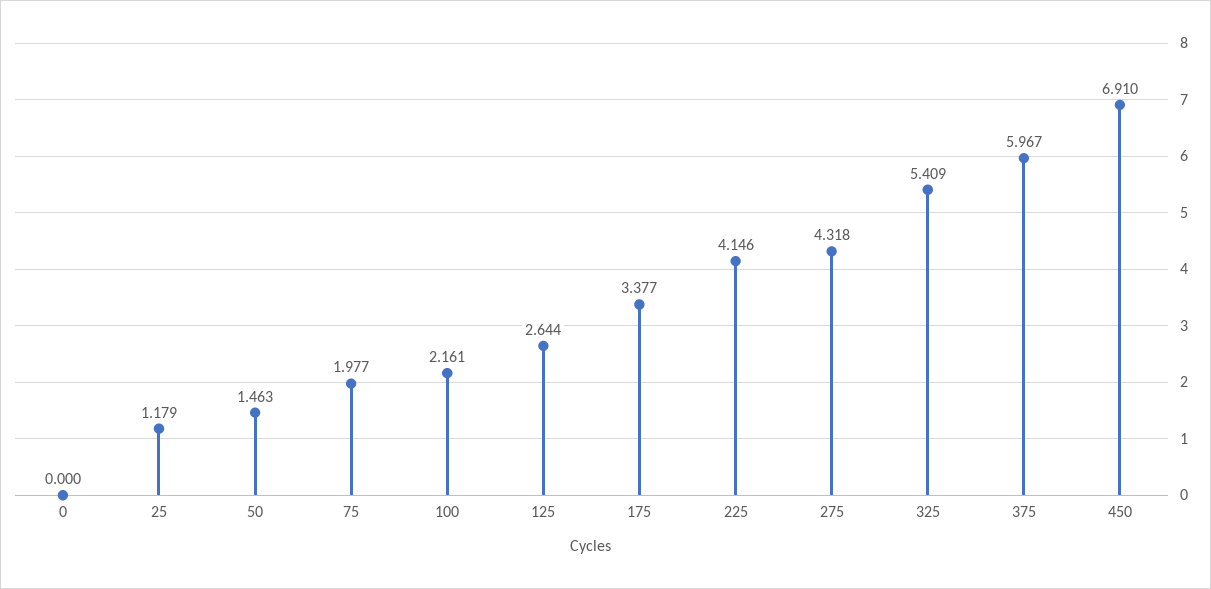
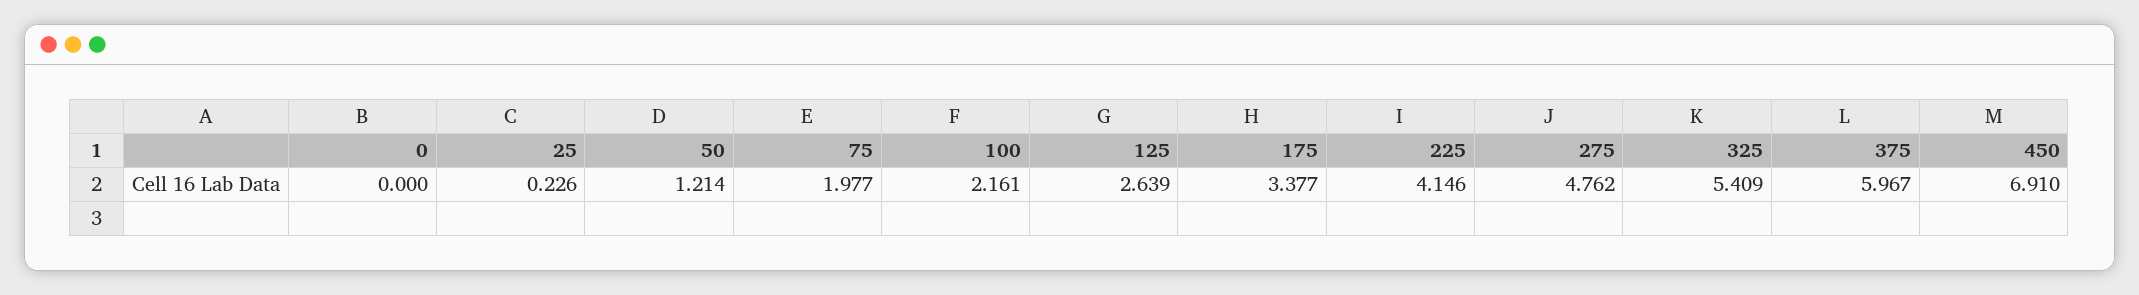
25: 1.179 -> 0.226
50: 1.463 -> 1.214
125: 2.644 -> 2.639
275: 4.318 -> 4.762

